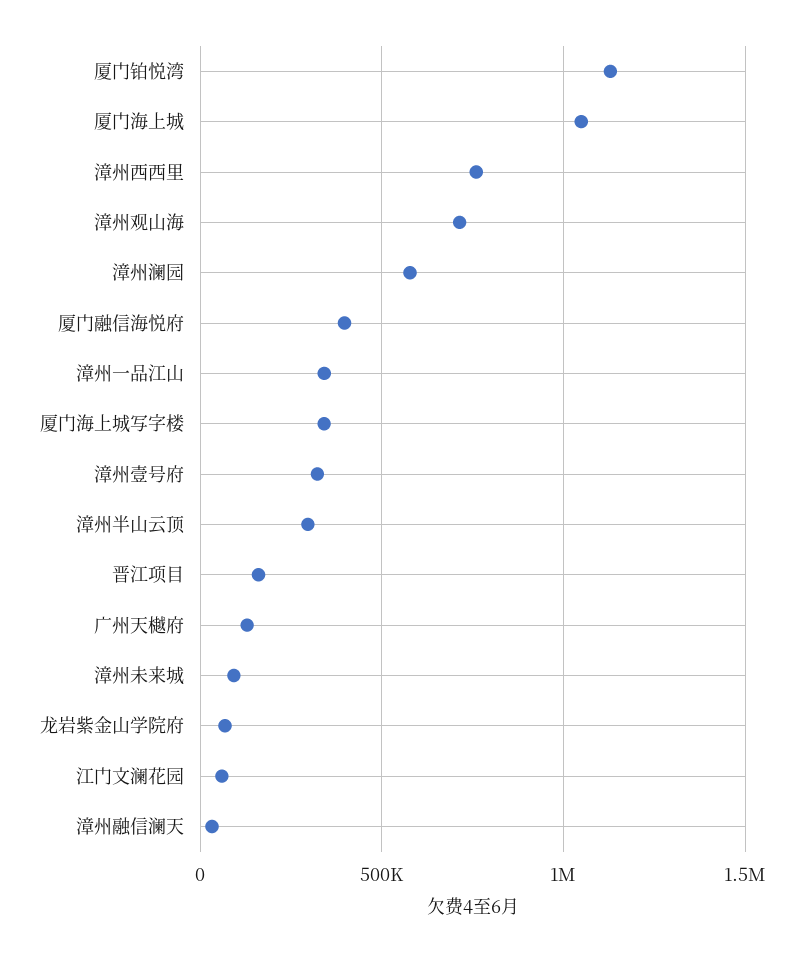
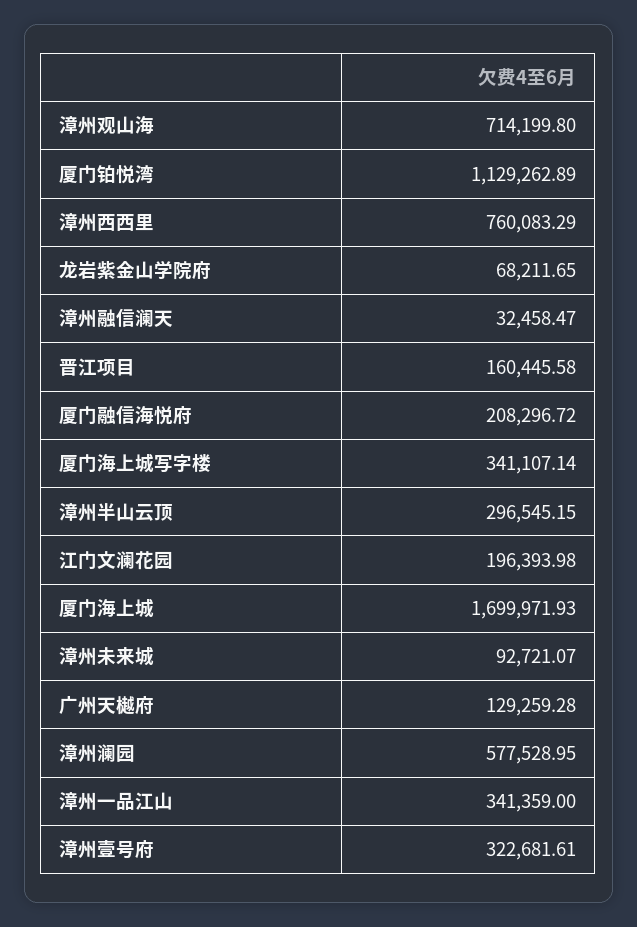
厦门海上城: 1050000 -> 1699971.93
厦门融信海悦府: 400000 -> 208296.72
江门文澜花园: 50000 -> 196393.98

